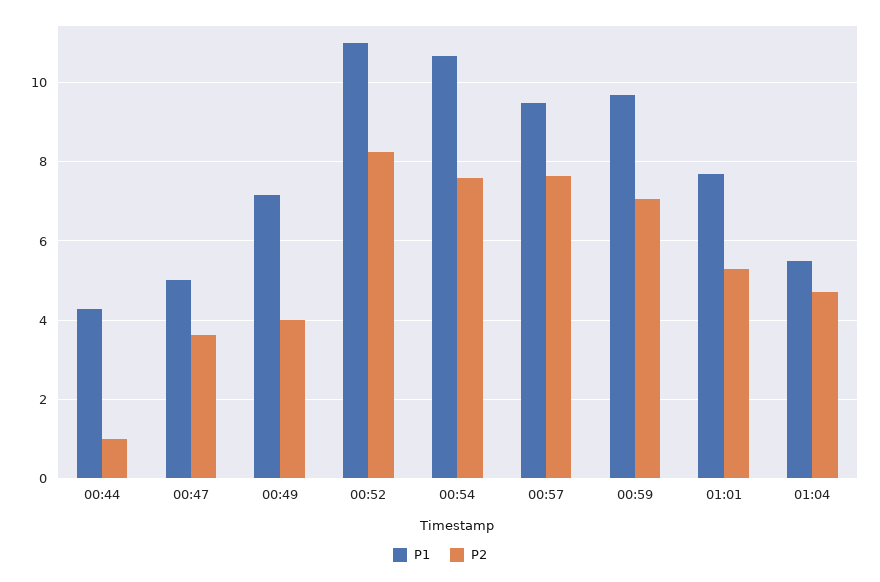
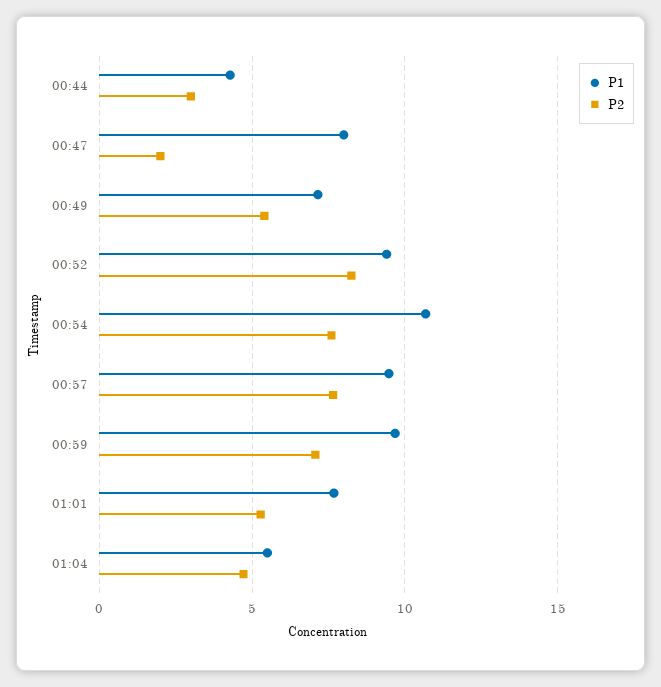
P2, 00:44: 1 -> 3
P1, 00:47: 5 -> 8
P2, 00:47: 3.6 -> 2
P2, 00:49: 4 -> 5.5
P1, 00:52: 11 -> 9.5

